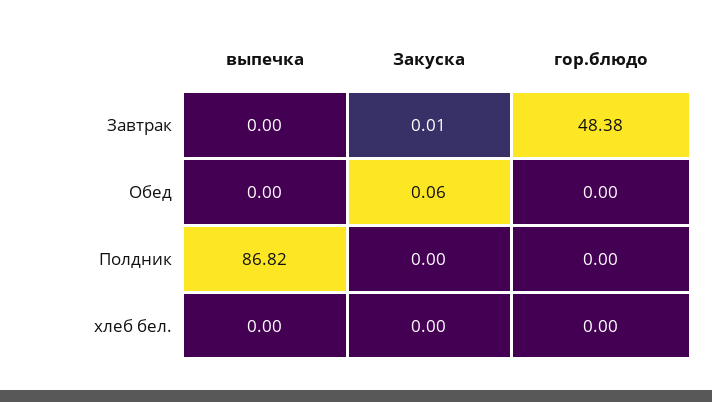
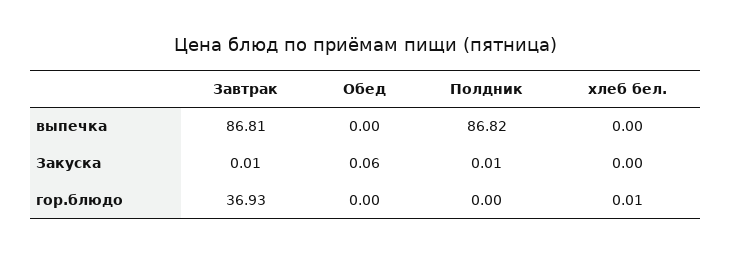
выпечка, Завтрак: 0 -> 86.81
гор.блюдо, Завтрак: 48.38 -> 36.93
Закуска, Полдник: 0 -> 0.01
гор.блюдо, хлеб бел.: 0 -> 0.01

